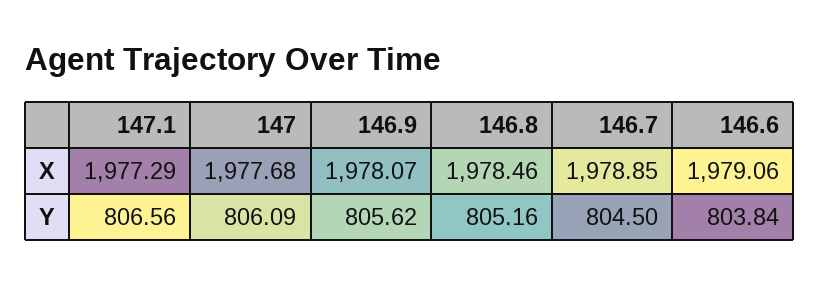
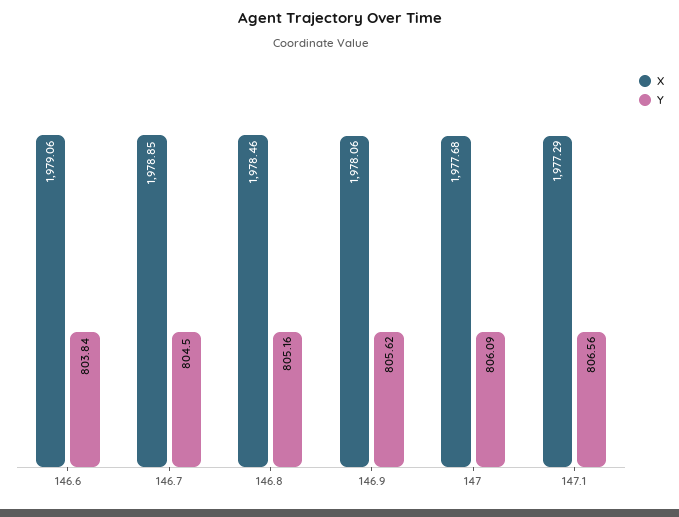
X, 146.9: 1978.07 -> 1978.06

